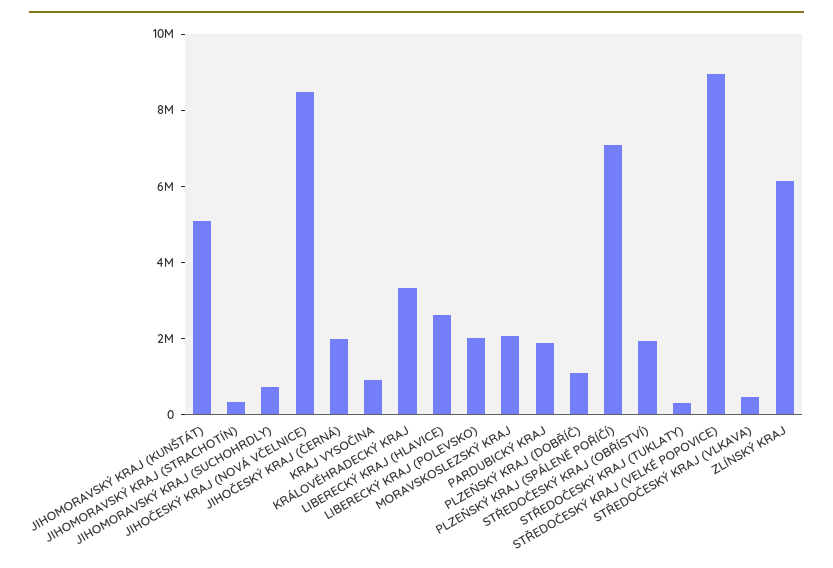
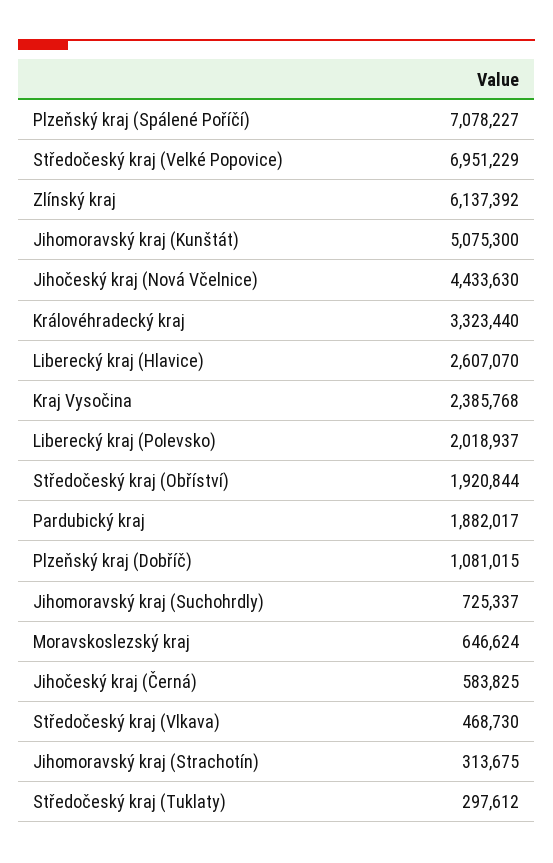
JIHOČESKÝ KRAJ (NOVÁ VČELNICE): 8500000 -> 4433630
JIHOČESKÝ KRAJ (ČERNÁ): 2000000 -> 583825
KRAJ VYSOČINA: 1000000 -> 2385768
MORAVSKOSLEZSKÝ KRAJ: 2000000 -> 646624
STŘEDOČESKÝ KRAJ (VELKÉ POPOVICE): 9000000 -> 6951229

